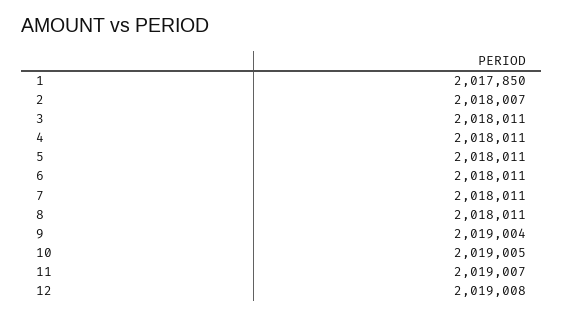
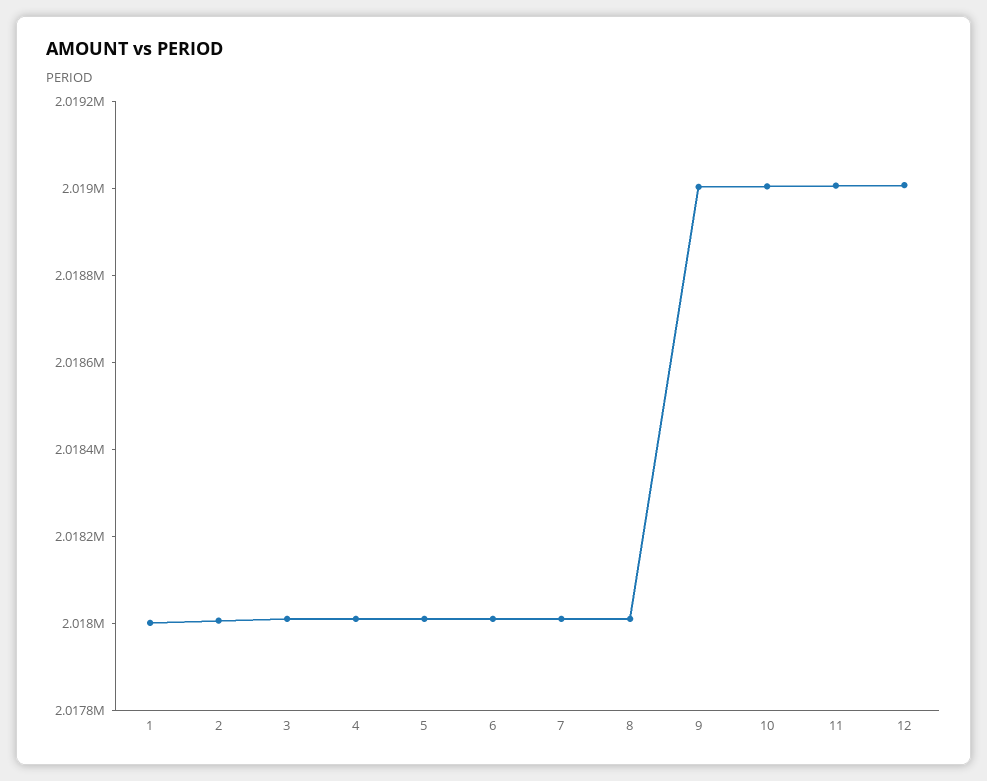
1: 2017850 -> 2018000

